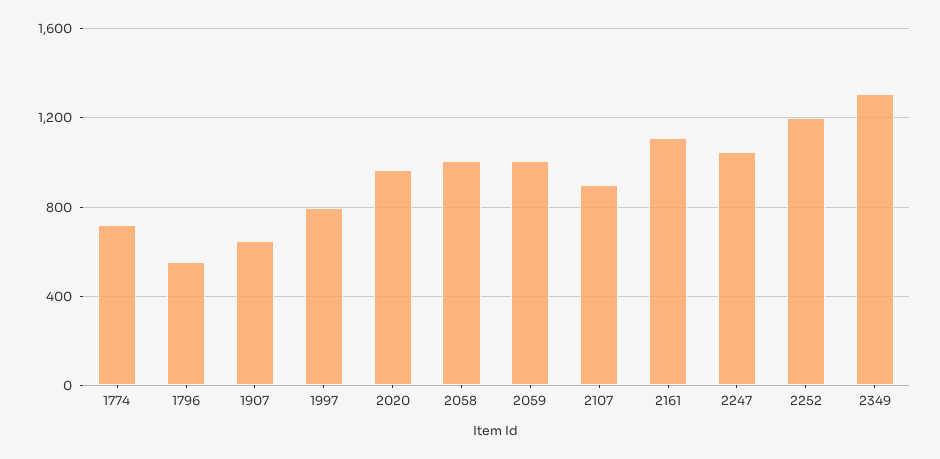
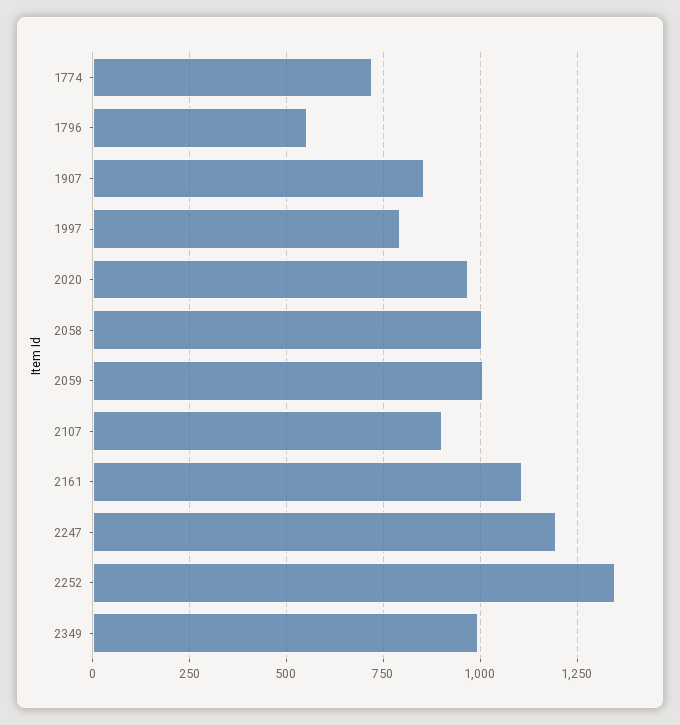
1907: 650 -> 850
2247: 1050 -> 1200
2252: 1200 -> 1350
2349: 1300 -> 1000

